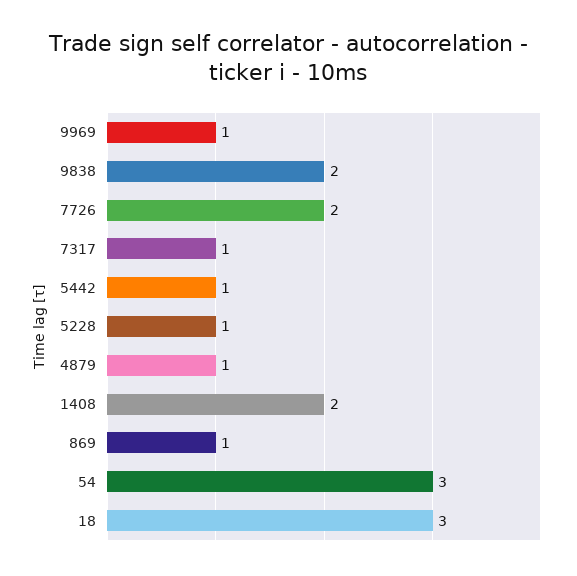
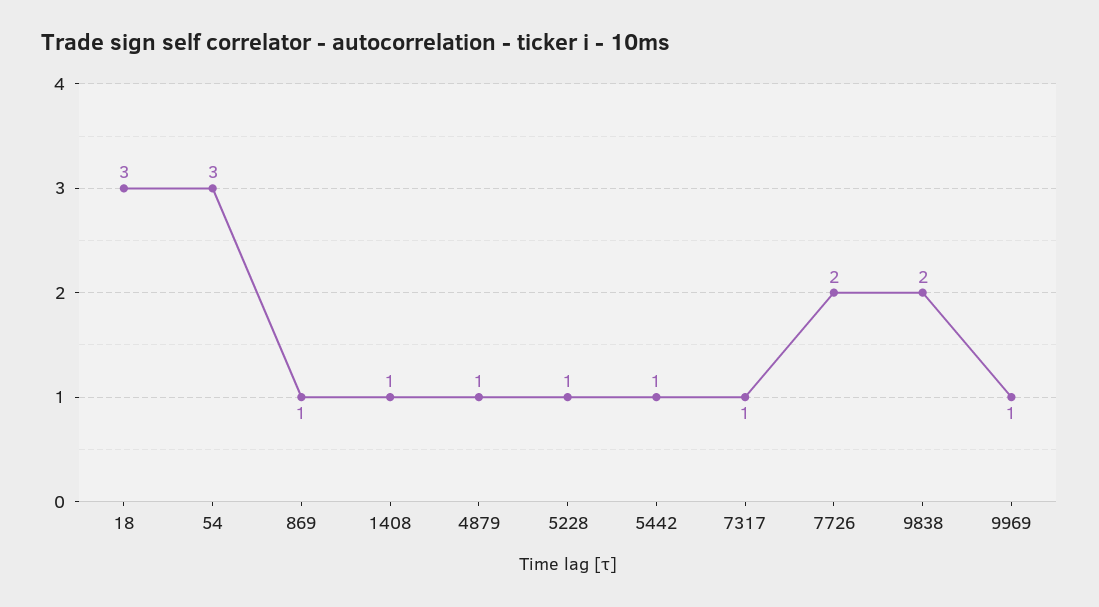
1408: 2 -> 1

